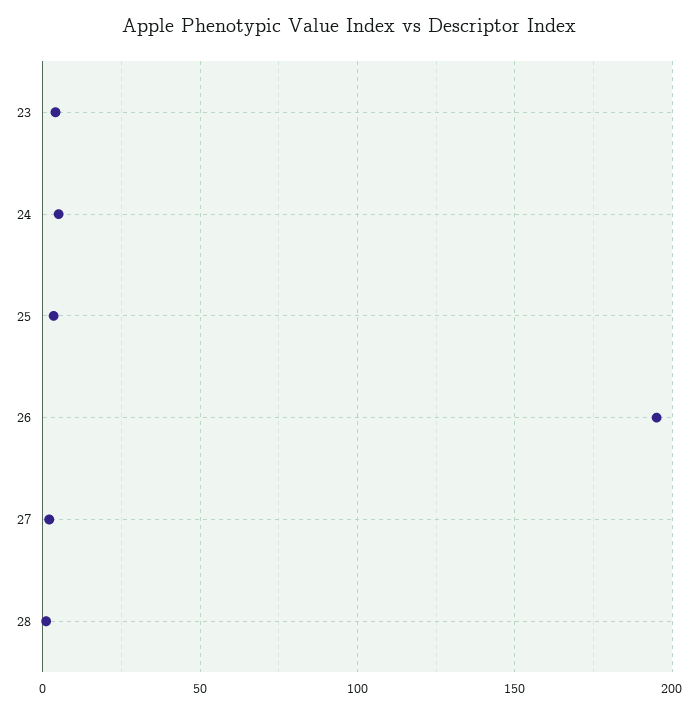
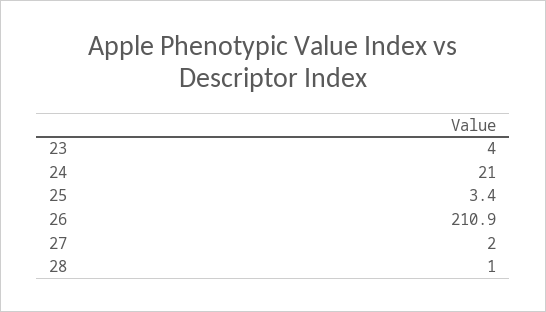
24: 5 -> 21
26: 195 -> 210.9

